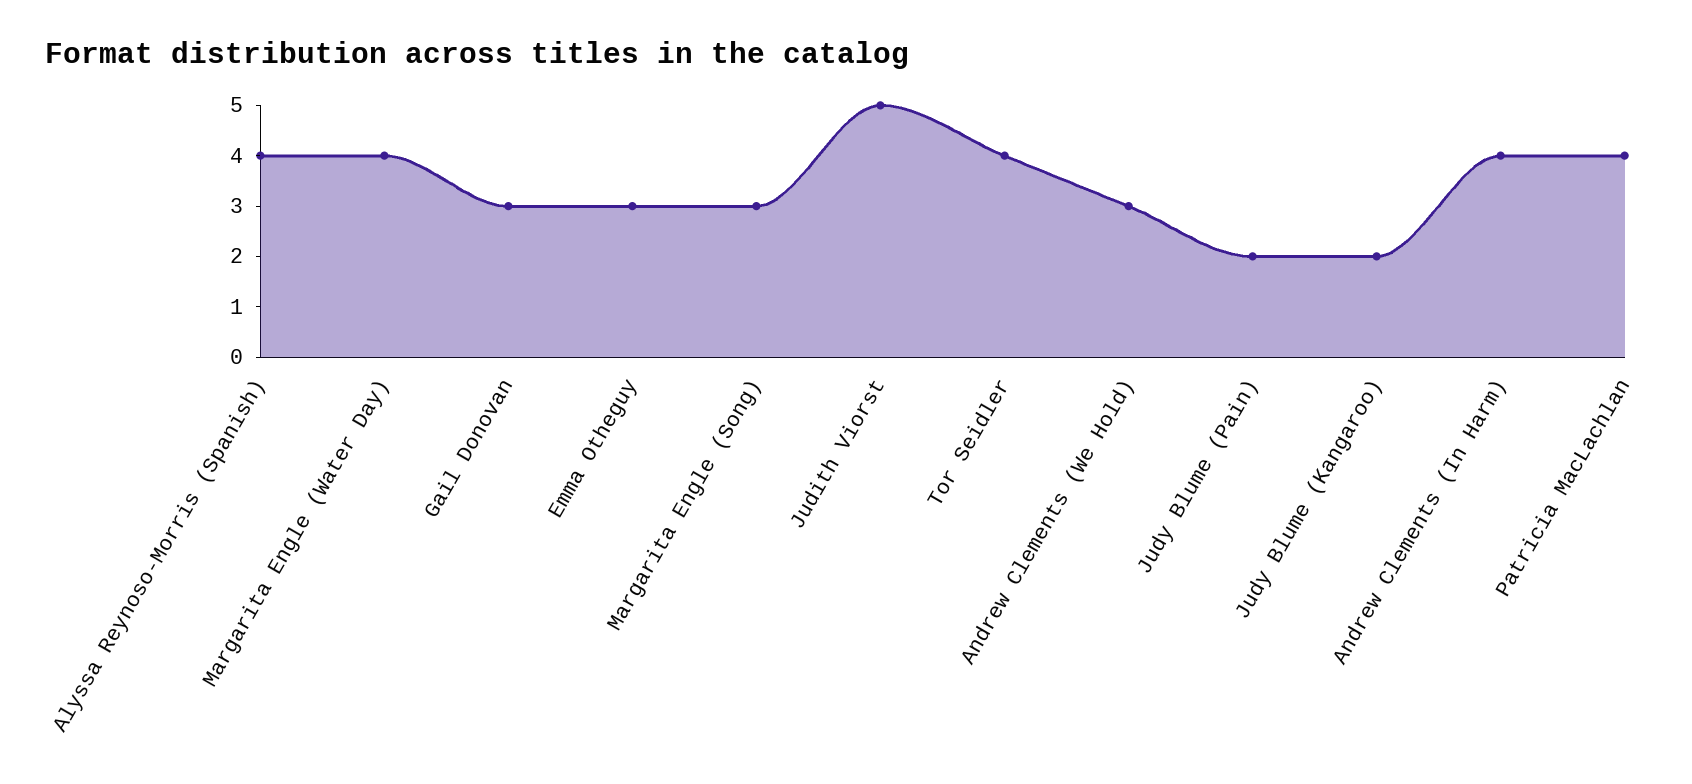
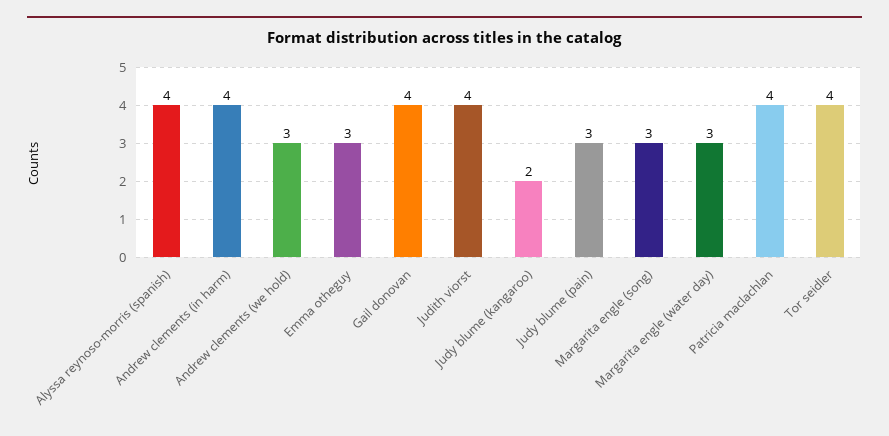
Margarita Engle (Water Day): 4 -> 3
Gail Donovan: 3 -> 4
Judith Viorst: 5 -> 4
Judy Blume (Pain): 2 -> 3

